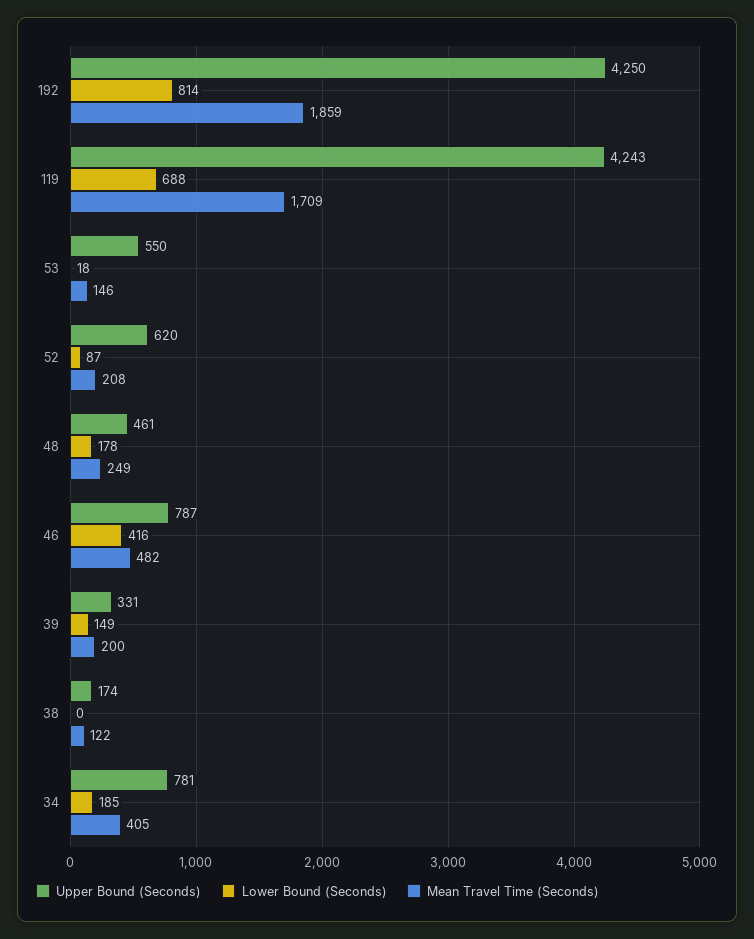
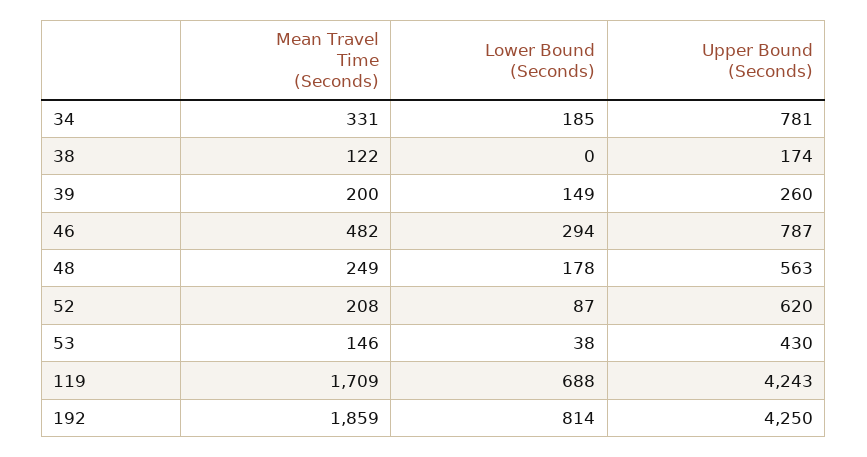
Upper Bound (Seconds), 53: 550 -> 430
Lower Bound (Seconds), 53: 18 -> 38
Upper Bound (Seconds), 48: 461 -> 563
Lower Bound (Seconds), 46: 416 -> 294
Upper Bound (Seconds), 39: 331 -> 260
Mean Travel Time (Seconds), 34: 405 -> 331

